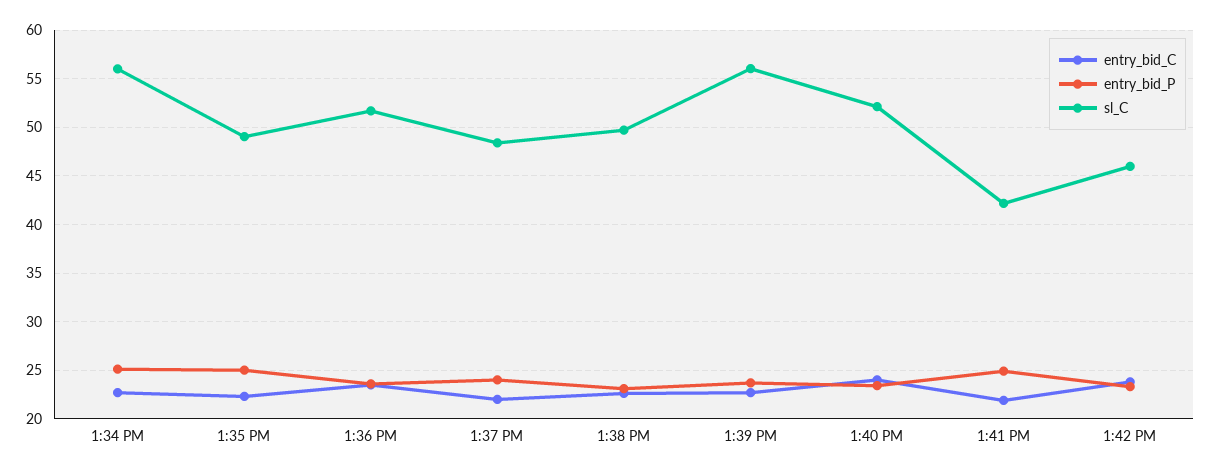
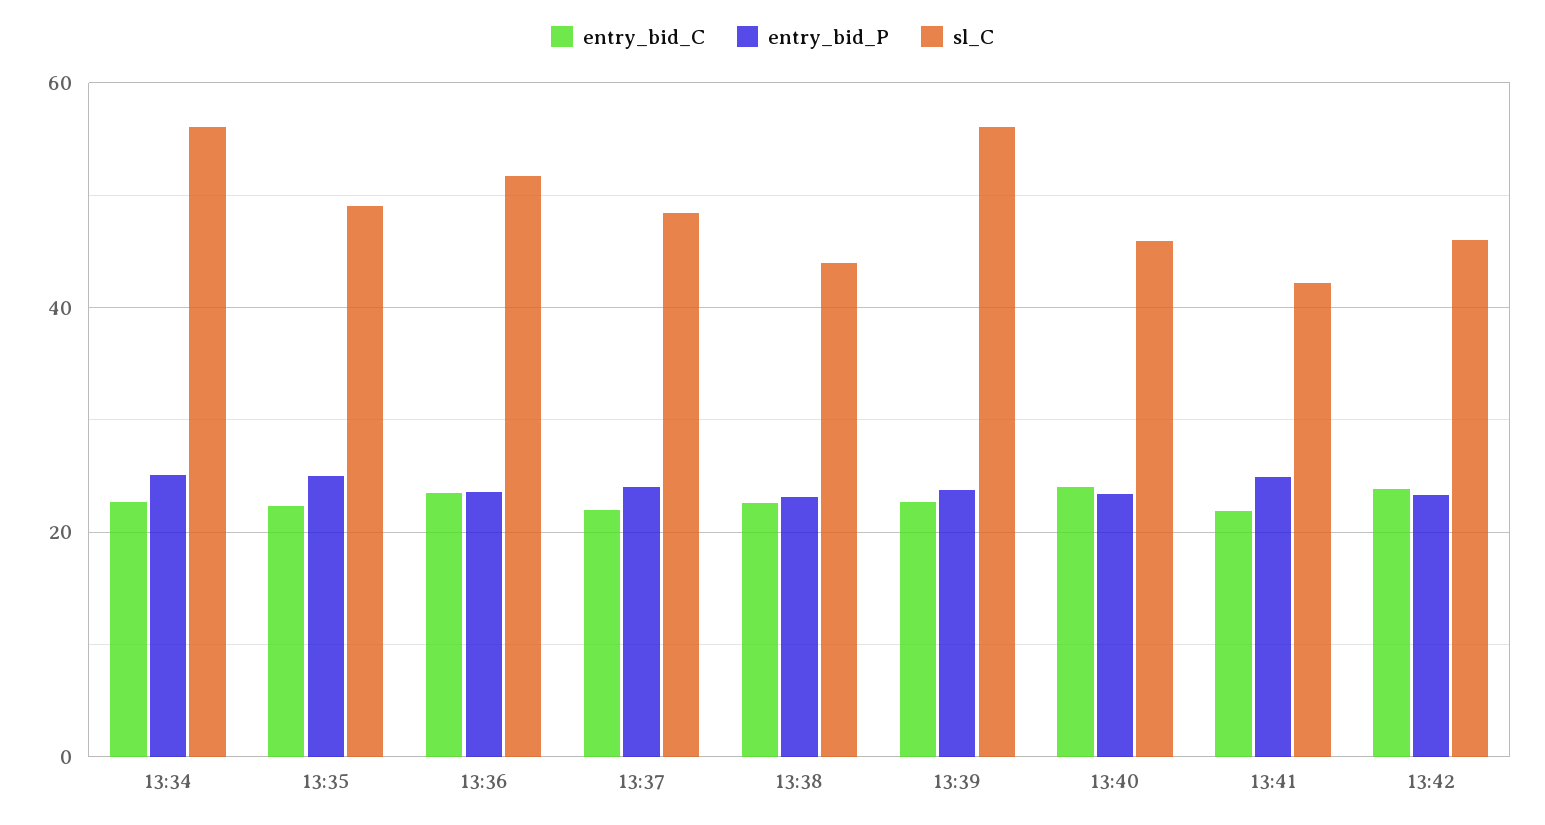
sl_C, 1:38 PM: 50 -> 44
sl_C, 1:40 PM: 52 -> 46

